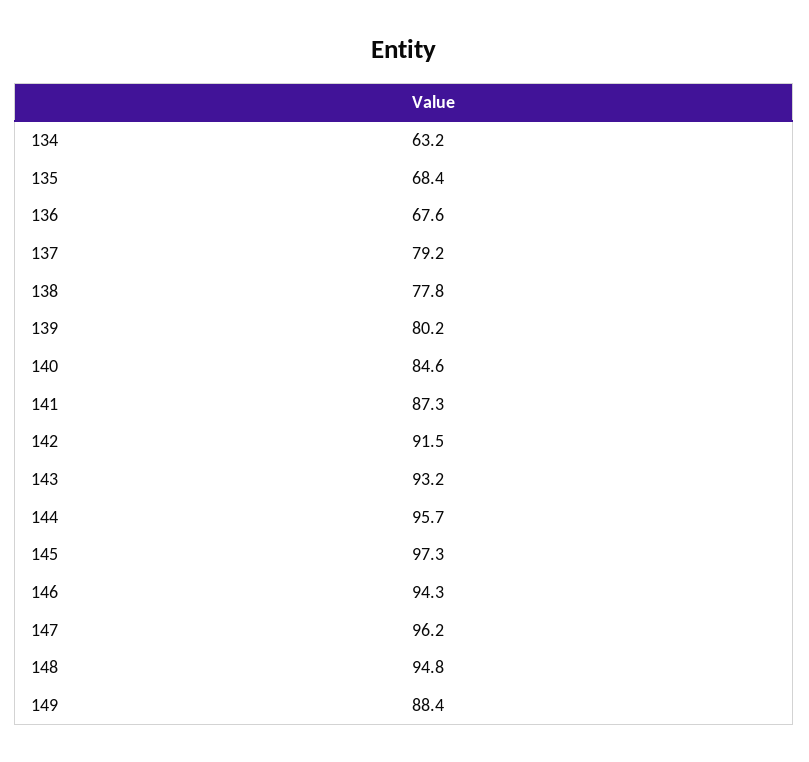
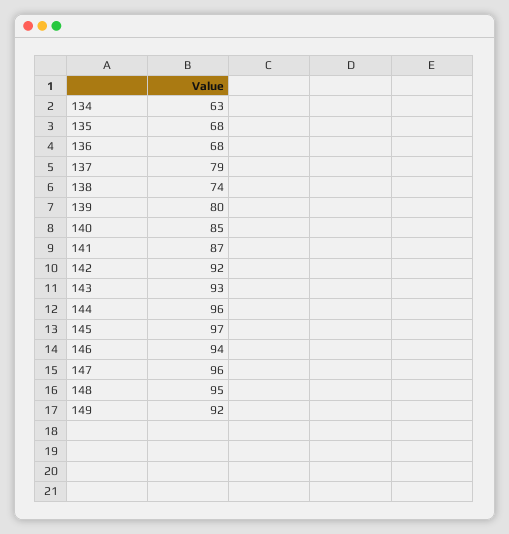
138: 77.8 -> 74
149: 88.4 -> 92

